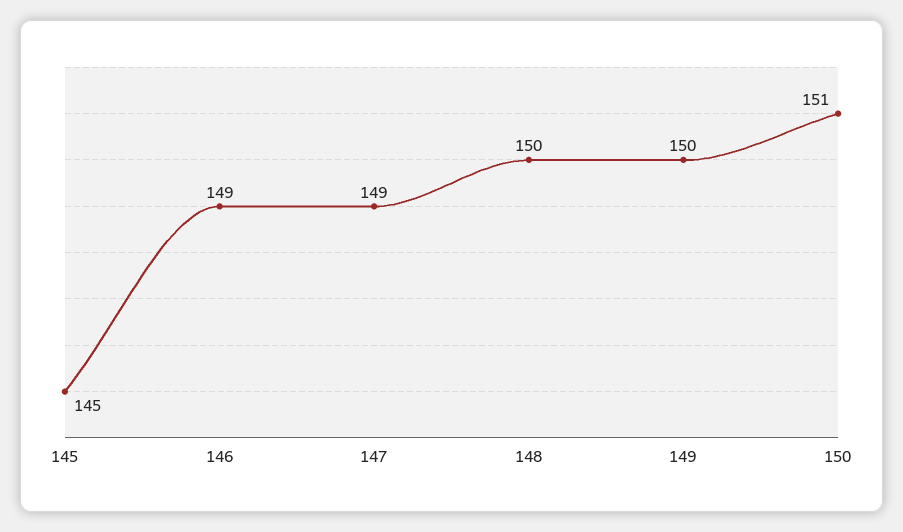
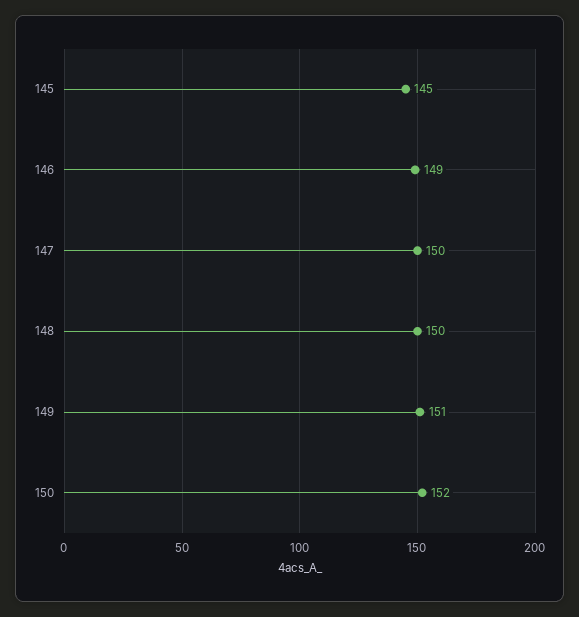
147: 149 -> 150
149: 150 -> 151
150: 151 -> 152

